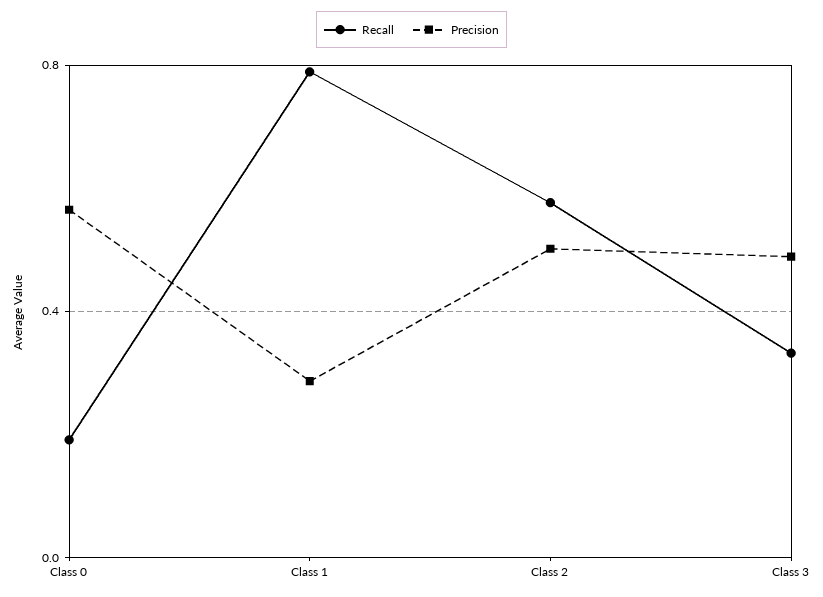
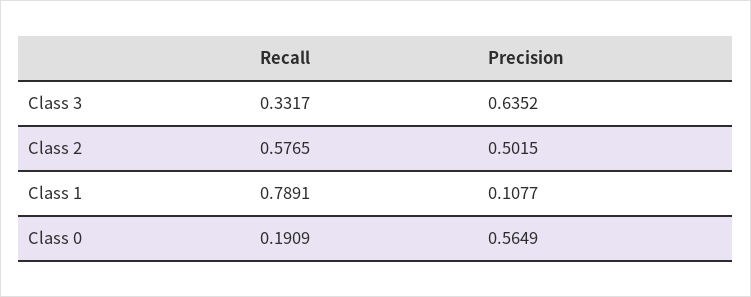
Precision, Class 1: 0.3 -> 0.1077
Precision, Class 3: 0.5 -> 0.6352

